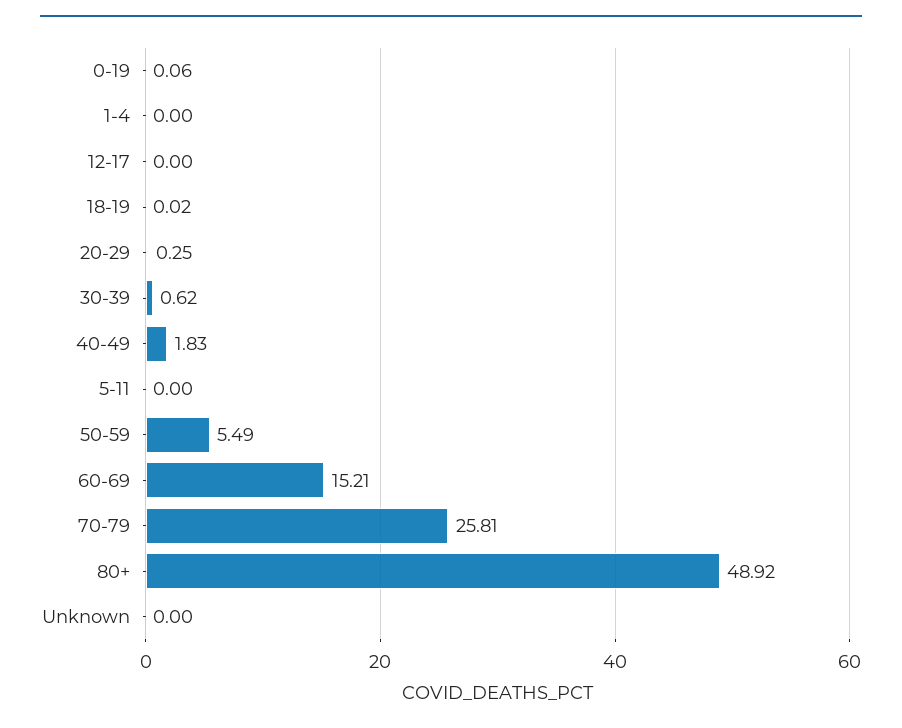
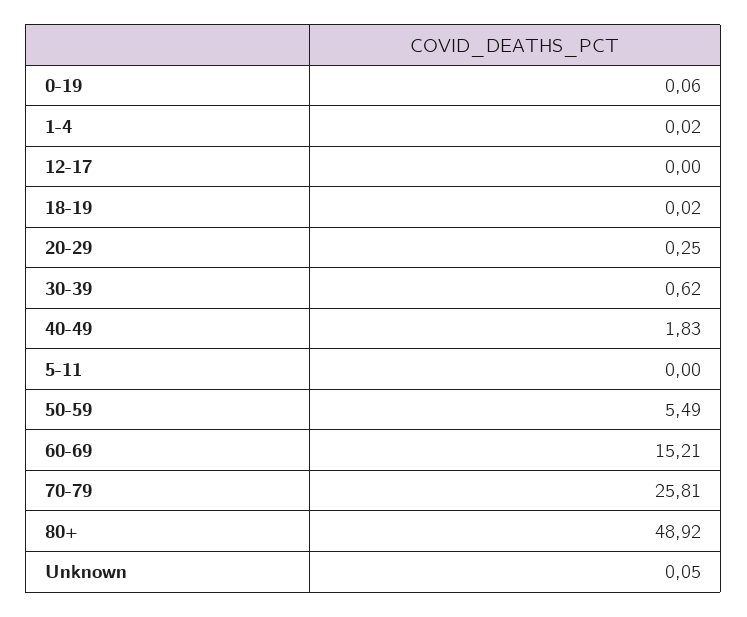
1-4: 0 -> 0.02
Unknown: 0 -> 0.05

